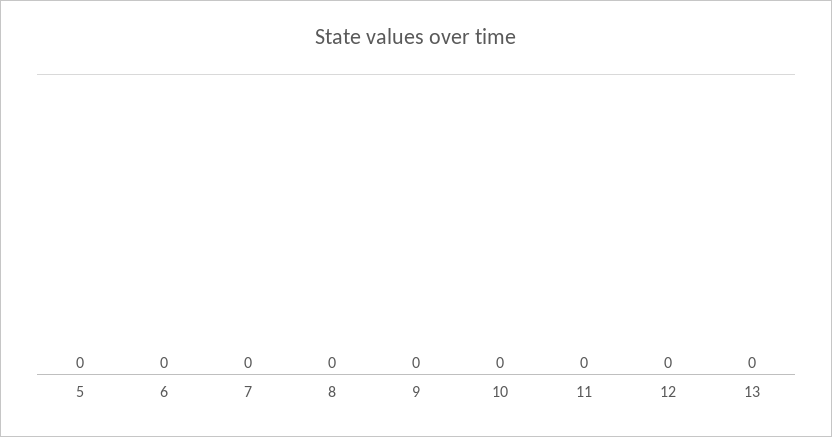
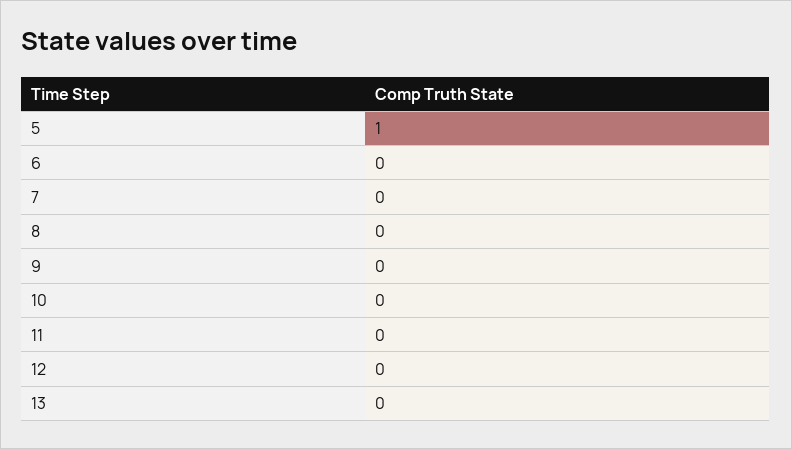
5: 0 -> 1

